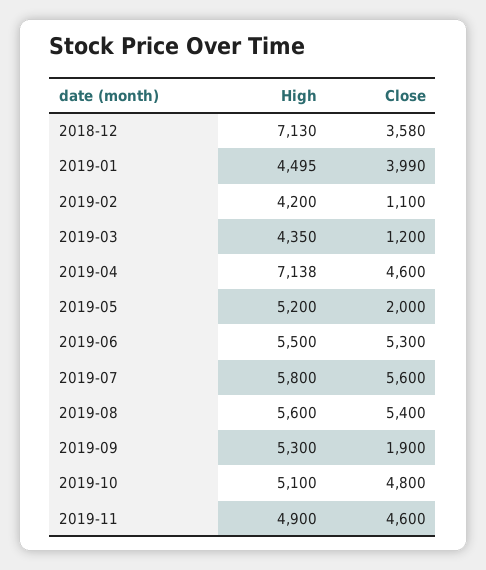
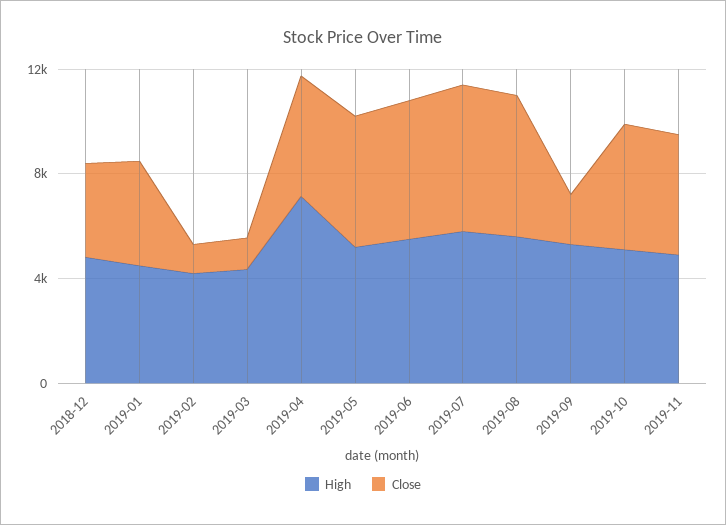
High, 2018-12: 7130 -> 5000
Close, 2019-05: 2000 -> 5000

